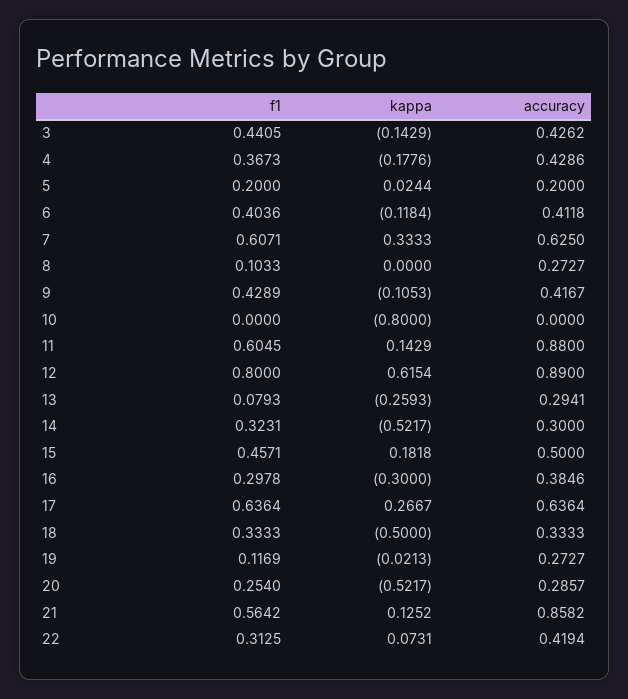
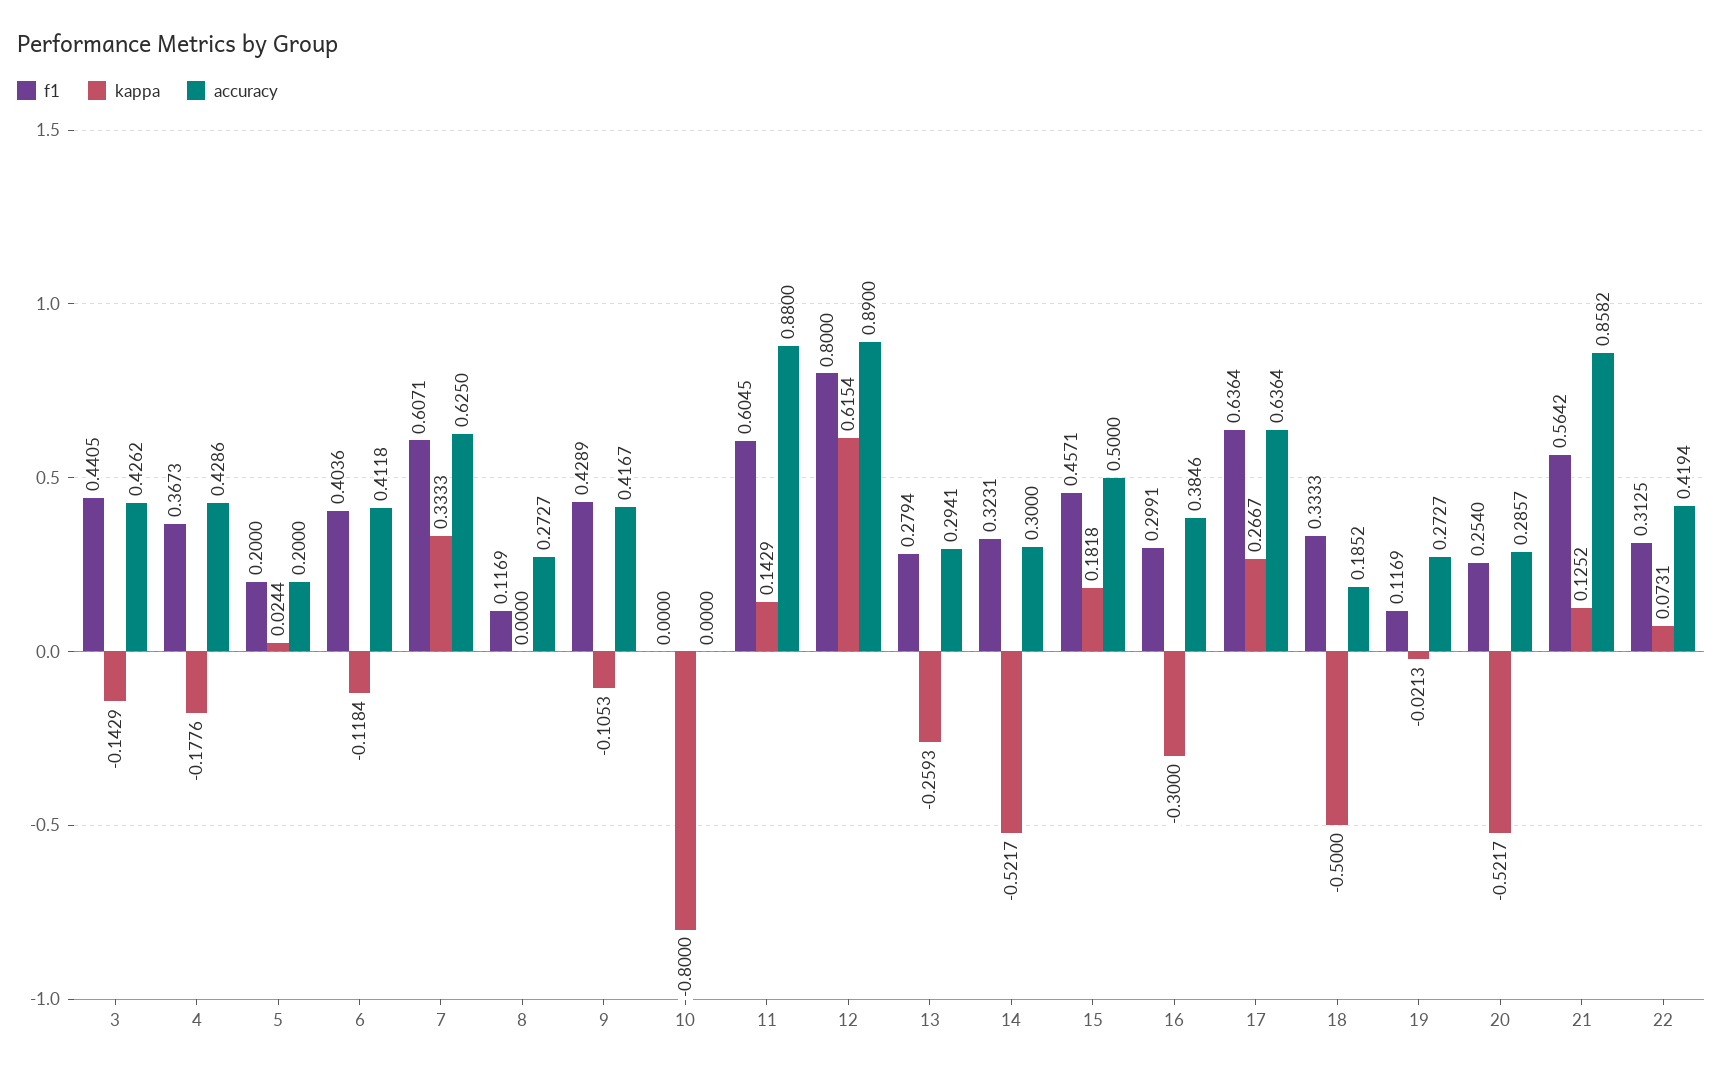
f1, 8: 0.1033 -> 0.1169
f1, 13: 0.0793 -> 0.2794
f1, 16: 0.2978 -> 0.2991
accuracy, 18: 0.3333 -> 0.1852

